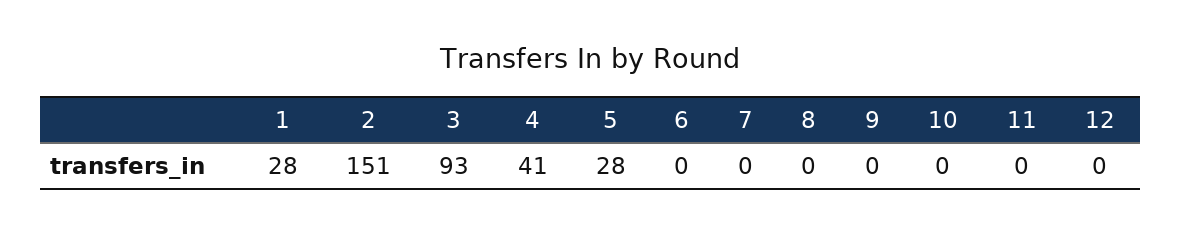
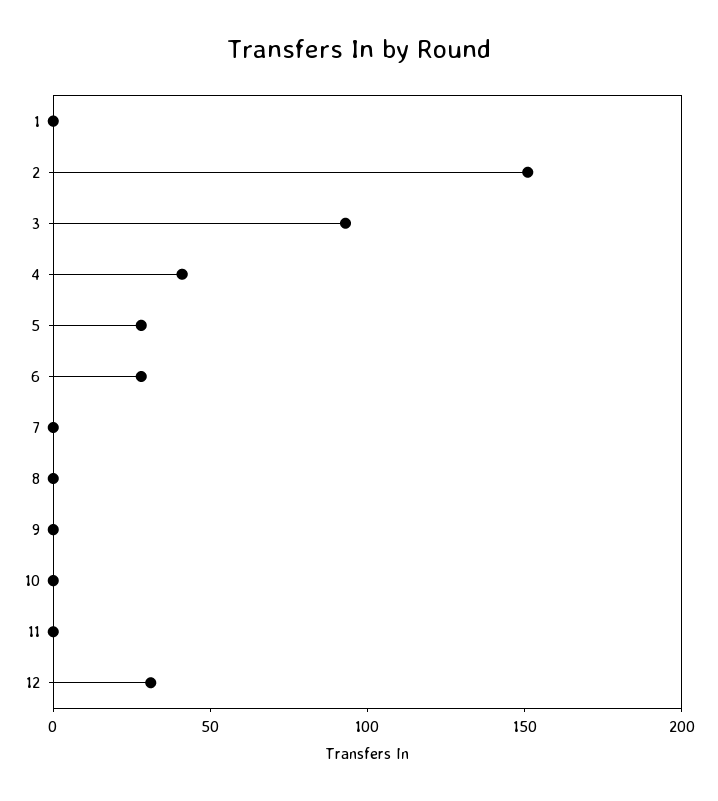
1: 28 -> 0
6: 0 -> 30
12: 0 -> 30

